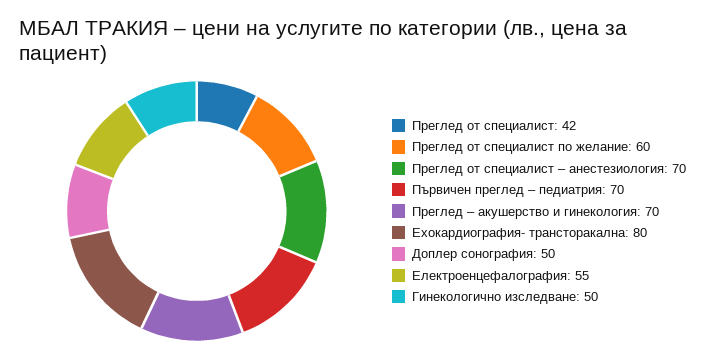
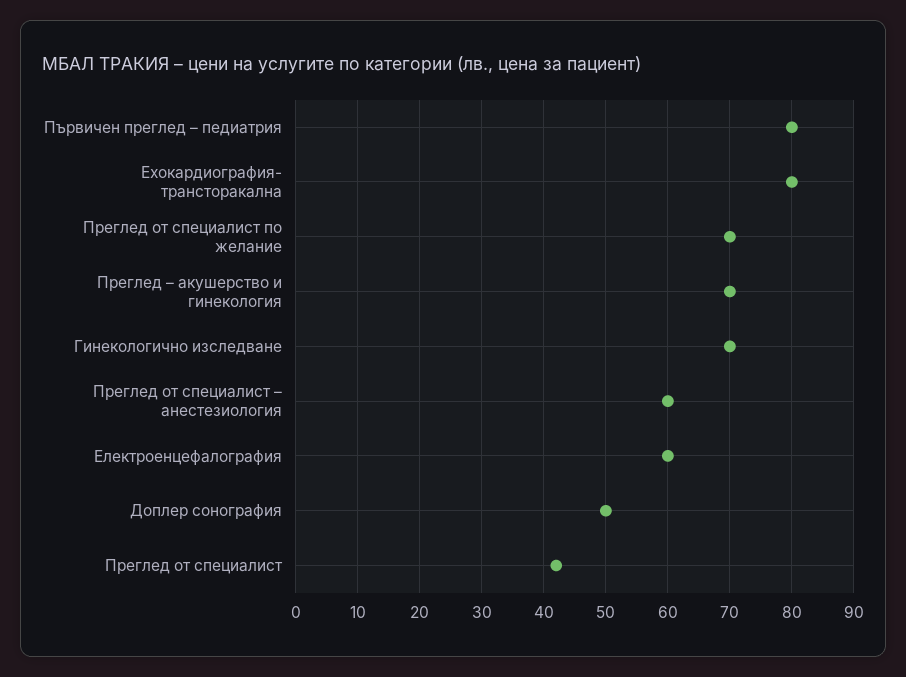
Преглед от специалист по желание: 60 -> 70
Преглед от специалист – анестезиология: 70 -> 60
Първичен преглед – педиатрия: 70 -> 80
Електроенцефалография: 55 -> 60
Гинекологично изследване: 50 -> 70

